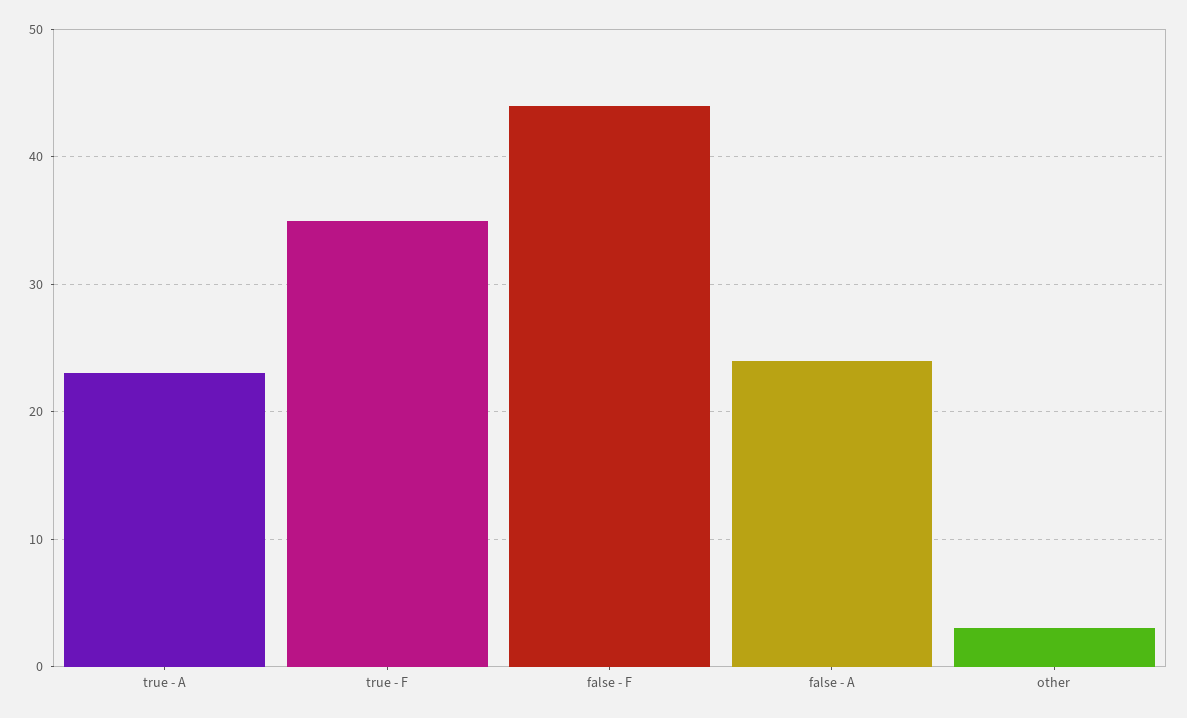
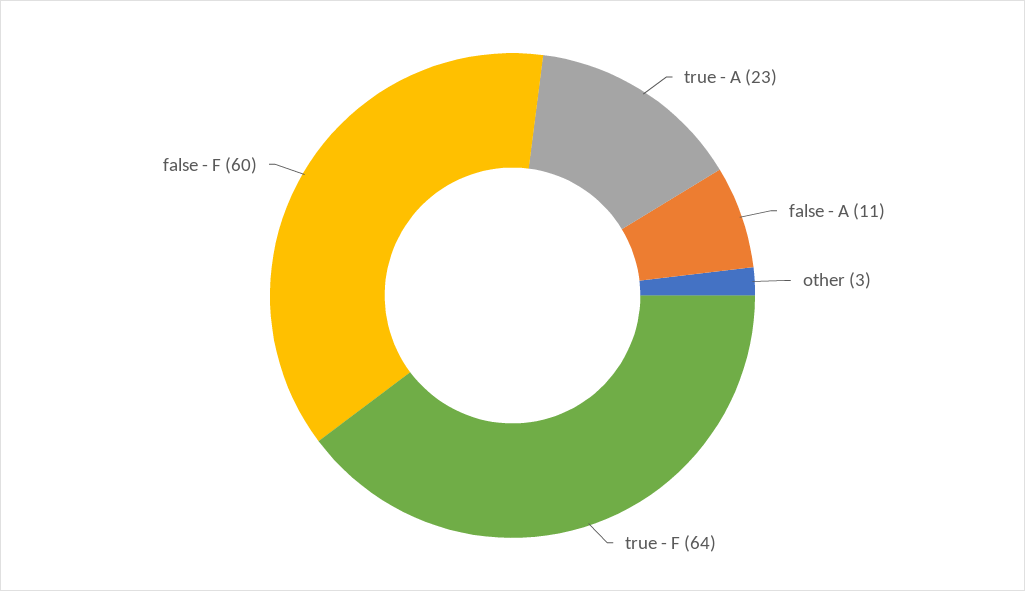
true - F: 35 -> 64
false - F: 44 -> 60
false - A: 24 -> 11

